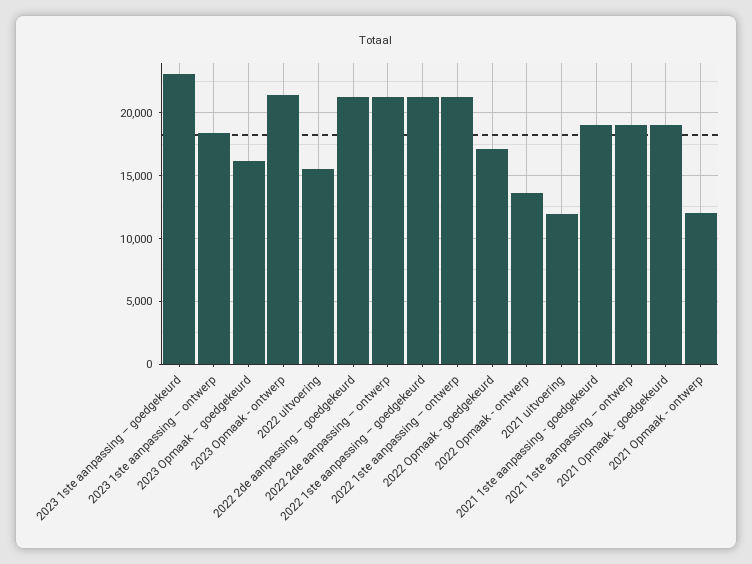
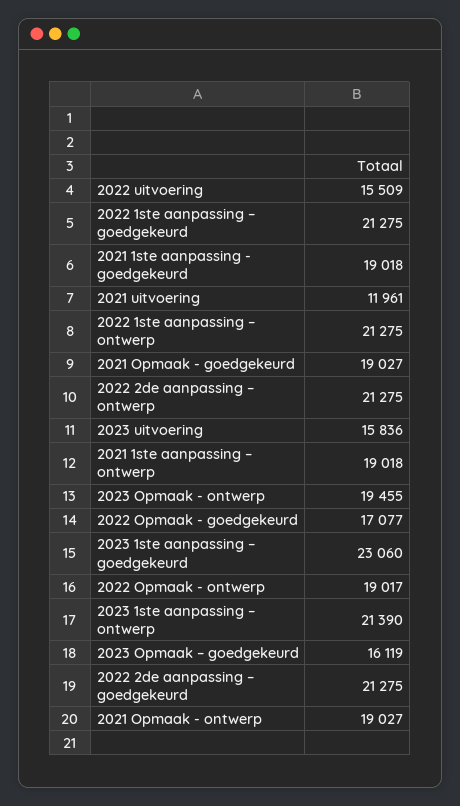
2023 1ste aanpassing – ontwerp: 18500 -> 21390
2023 Opmaak - ontwerp: 21500 -> 19455
2022 Opmaak - ontwerp: 13500 -> 19017
2021 Opmaak - ontwerp: 12000 -> 19027
2023 uitvoering: none -> 15836

